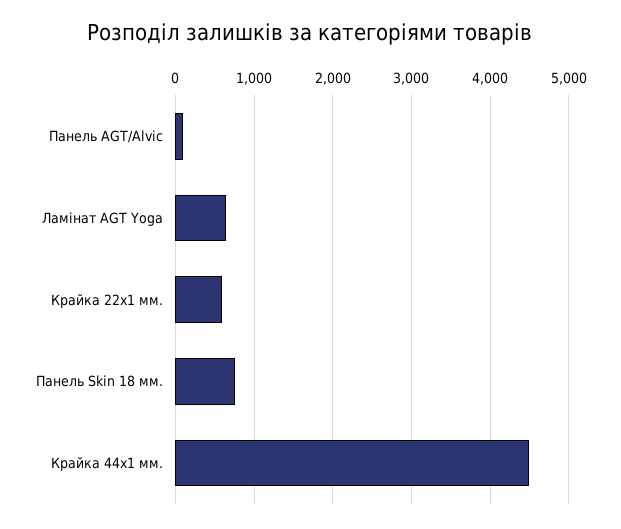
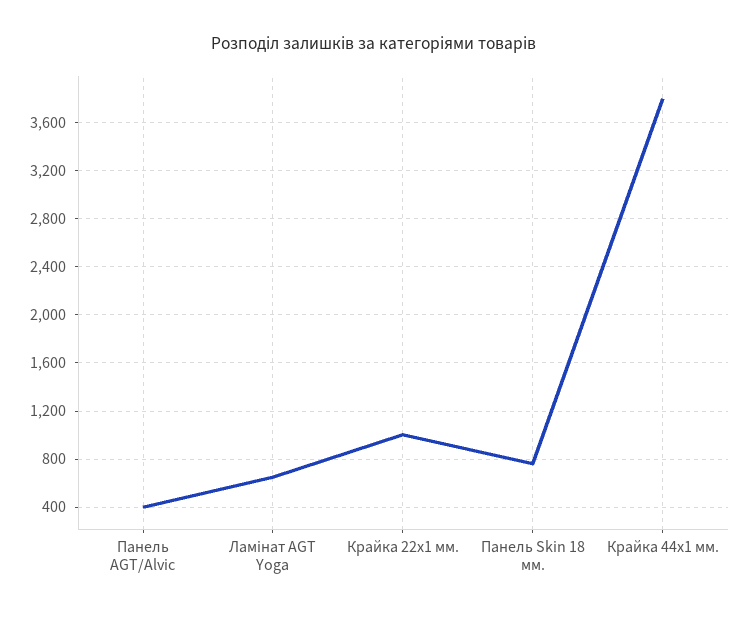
Панель AGT/Alvic: 100 -> 400
Крайка 22x1 мм.: 600 -> 1000
Крайка 44x1 мм.: 4500 -> 3800

